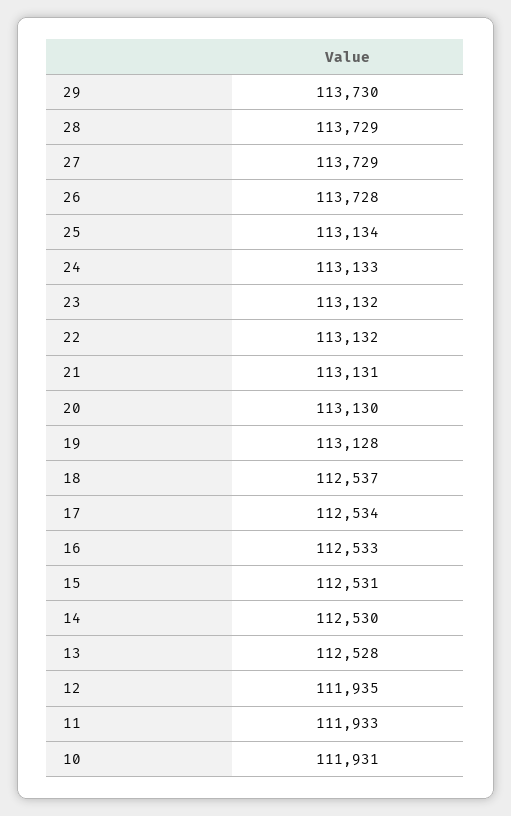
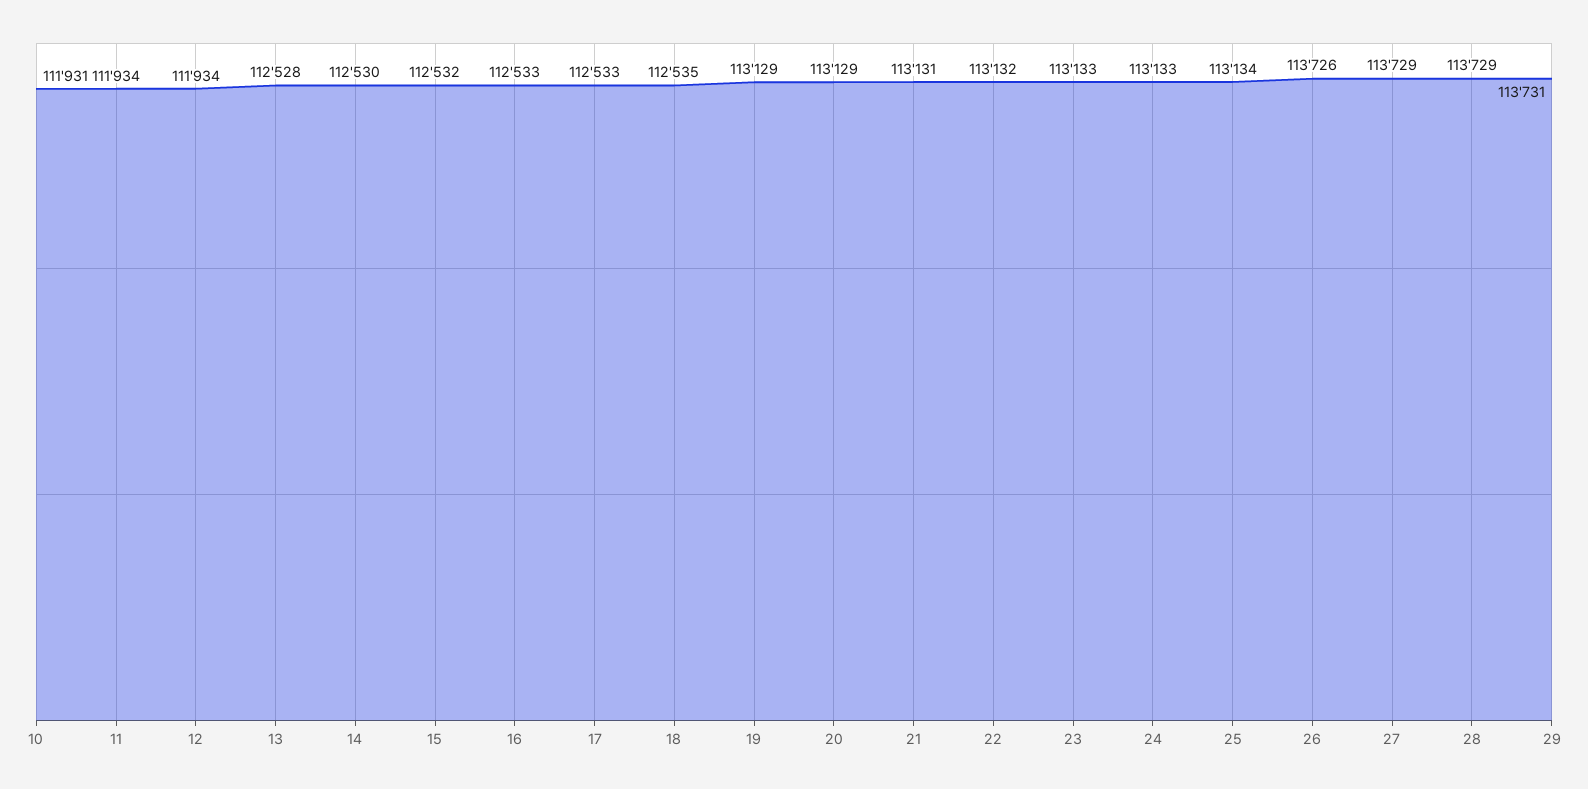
29: 113730 -> 113731
26: 113728 -> 113726
23: 113132 -> 113133
20: 113130 -> 113129
19: 113128 -> 113129
18: 112537 -> 112535
17: 112534 -> 112533
15: 112531 -> 112532
12: 111935 -> 111934
11: 111933 -> 111934

